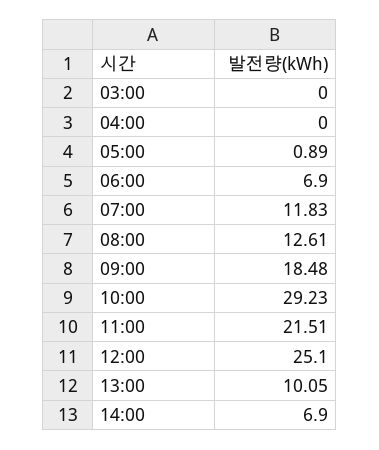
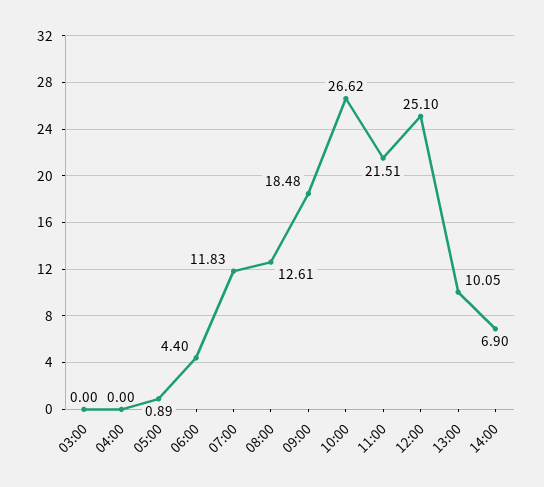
06:00: 6.9 -> 4.4
10:00: 29.23 -> 26.62

